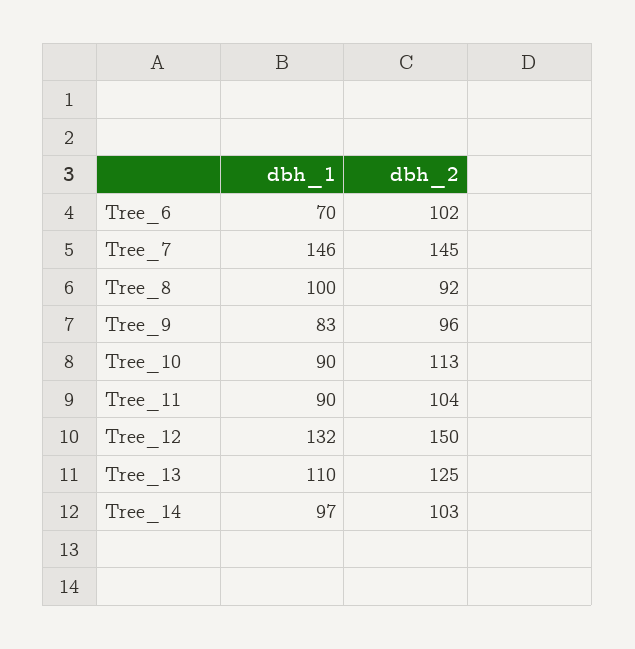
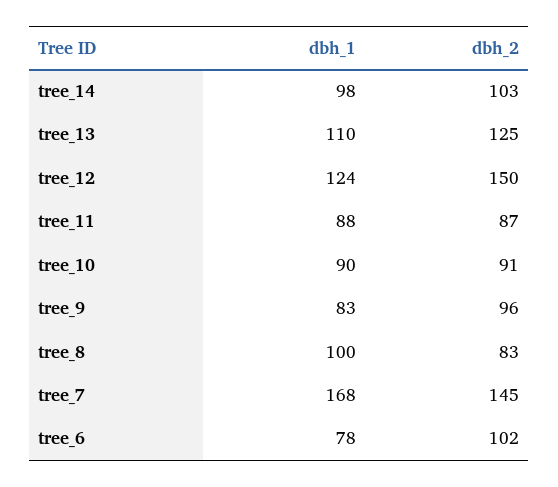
dbh_1, Tree_6: 70 -> 78
dbh_1, Tree_7: 146 -> 168
dbh_2, Tree_8: 92 -> 83
dbh_2, Tree_10: 113 -> 91
dbh_1, Tree_11: 90 -> 88
dbh_2, Tree_11: 104 -> 87
dbh_1, Tree_12: 132 -> 124
dbh_1, Tree_14: 97 -> 98

